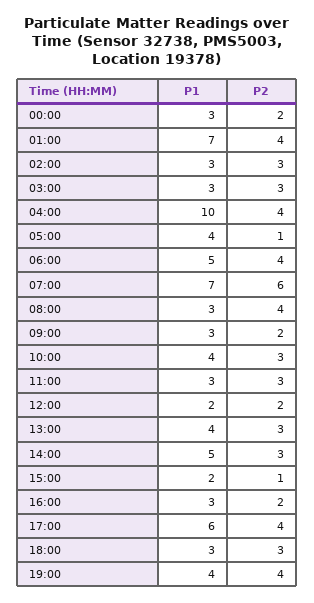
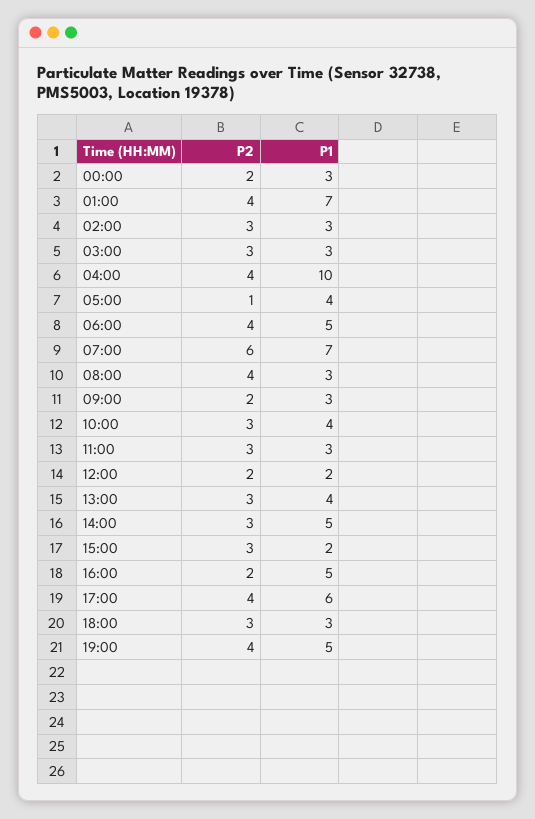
P2, 15:00: 1 -> 3
P1, 16:00: 3 -> 5
P1, 19:00: 4 -> 5

